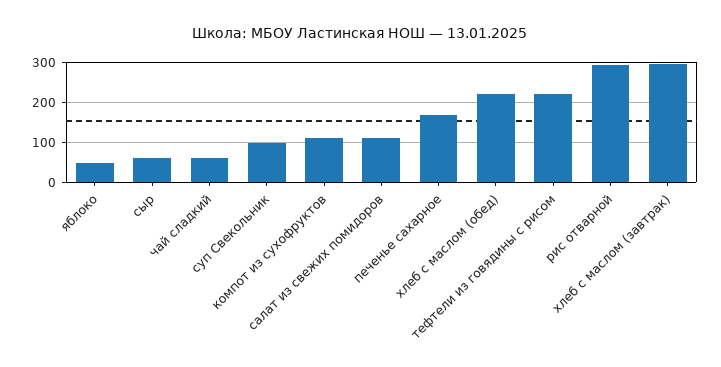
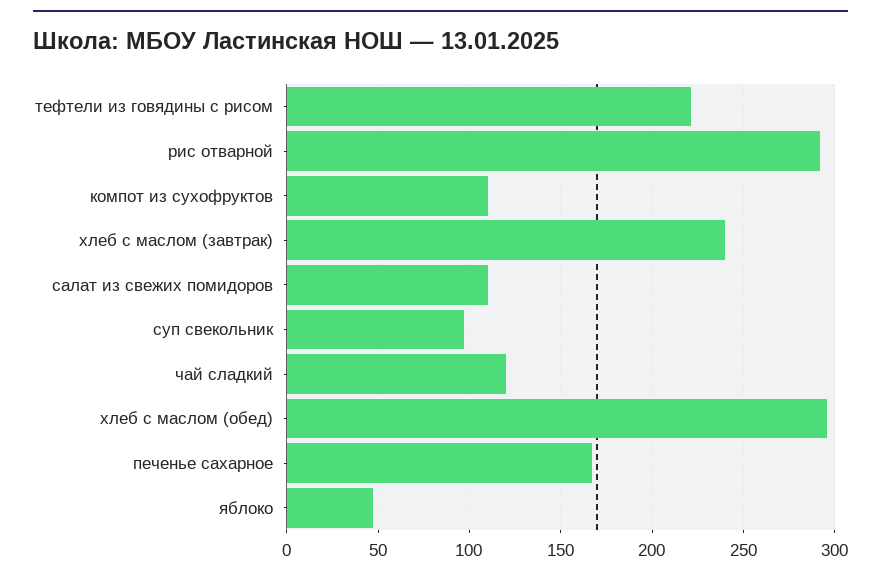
сыр: 60 -> none
чай сладкий: 60 -> 120
хлеб с маслом (обед): 220 -> 295
хлеб с маслом (завтрак): 300 -> 240

